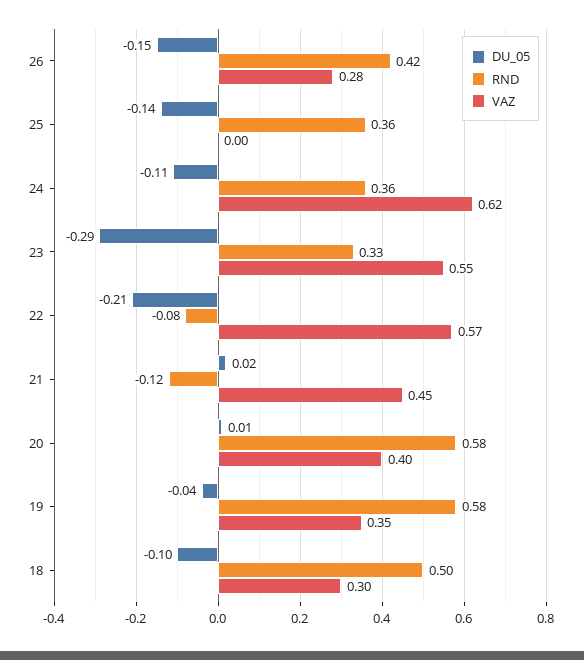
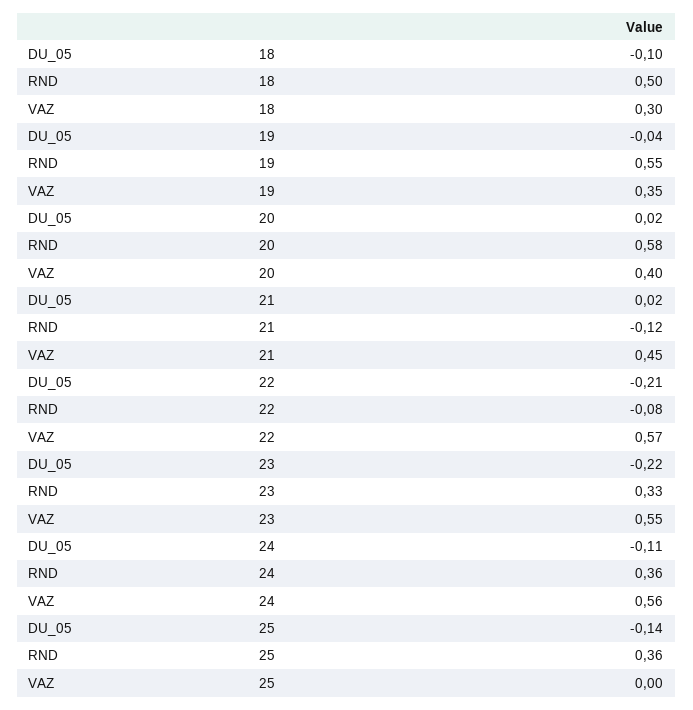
DU_05, 26: -0.15 -> none
RND, 26: 0.42 -> none
VAZ, 26: 0.28 -> none
VAZ, 24: 0.62 -> 0.56
DU_05, 23: -0.29 -> -0.22
DU_05, 20: 0.01 -> 0.02
RND, 19: 0.58 -> 0.55

